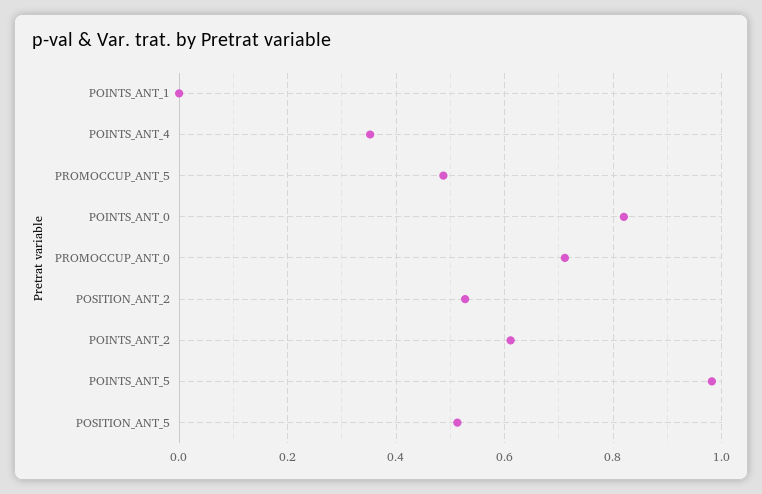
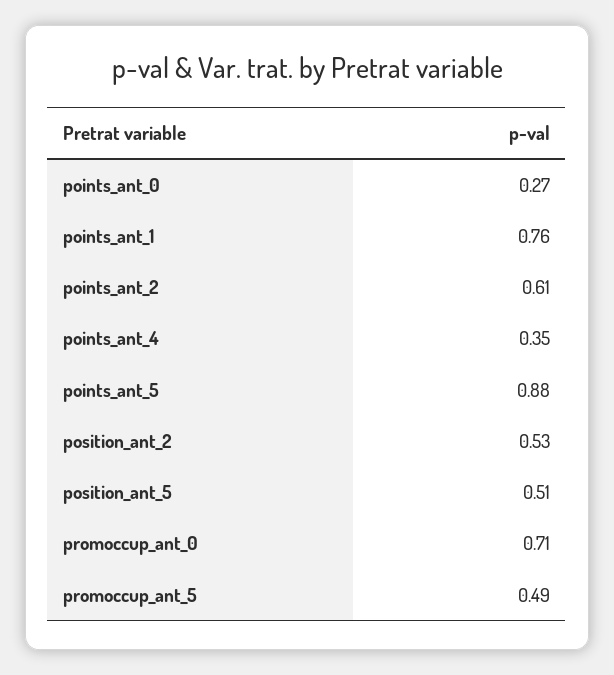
POINTS_ANT_1: 0 -> 0.76
POINTS_ANT_0: 0.82 -> 0.27
POINTS_ANT_5: 0.98 -> 0.88

